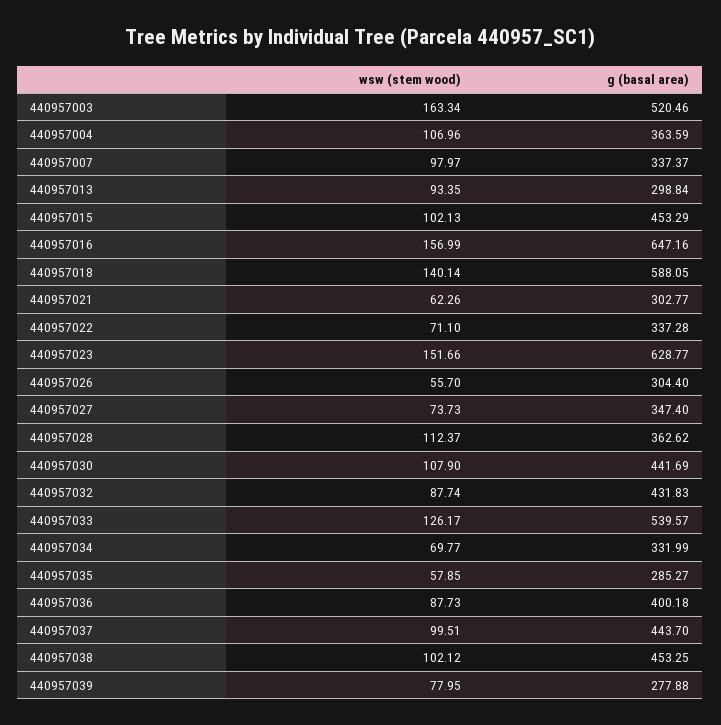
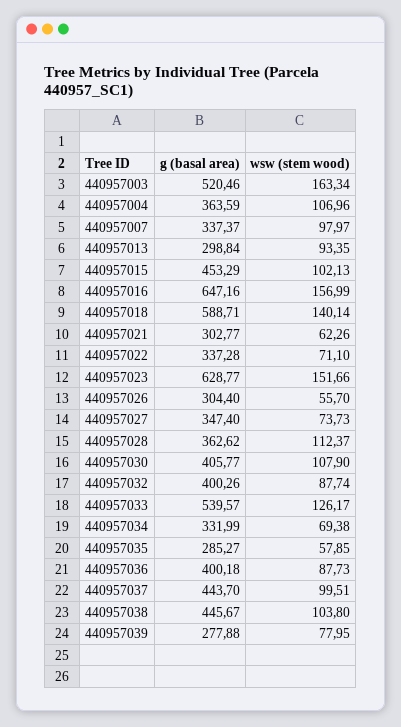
g (basal area), 440957018: 588.05 -> 588.71
g (basal area), 440957030: 441.69 -> 405.77
g (basal area), 440957032: 431.83 -> 400.26
wsw (stem wood), 440957034: 69.77 -> 69.38
wsw (stem wood), 440957038: 102.12 -> 103.8
g (basal area), 440957038: 453.25 -> 445.67

